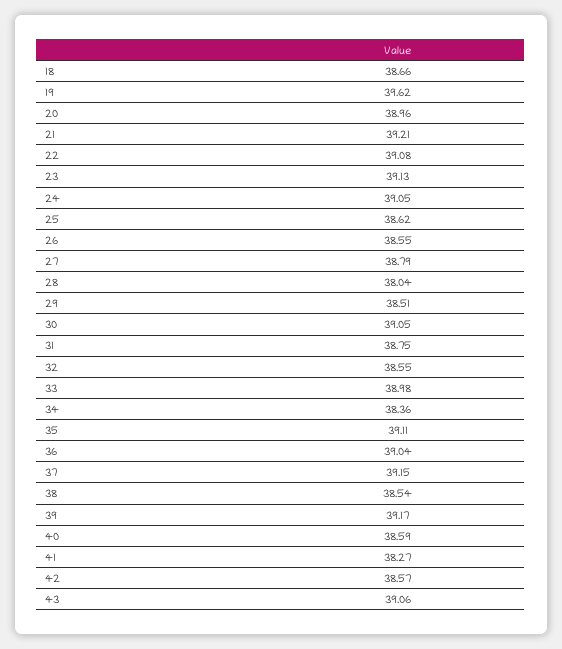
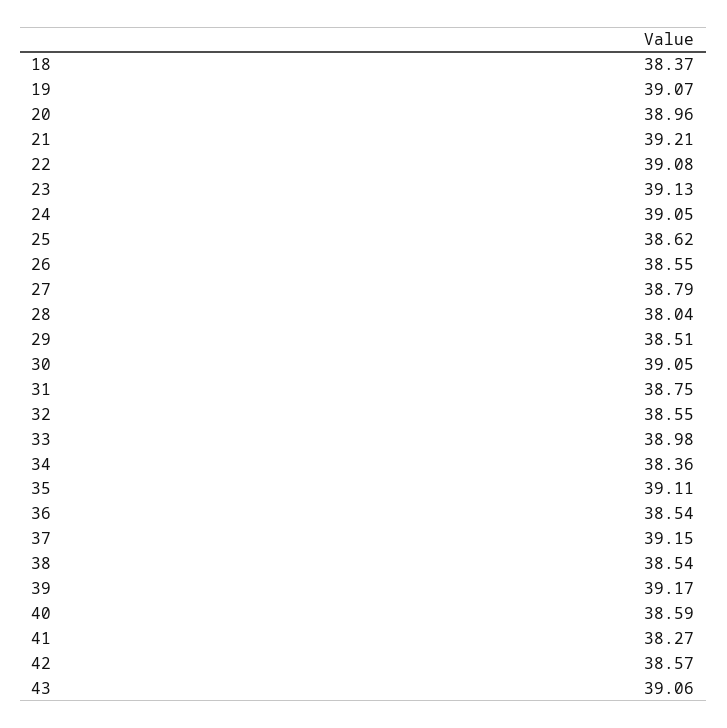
18: 38.66 -> 38.37
19: 39.62 -> 39.07
36: 39.04 -> 38.54

